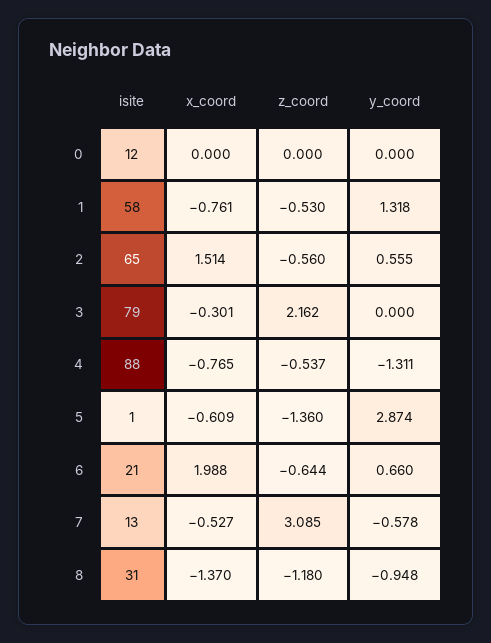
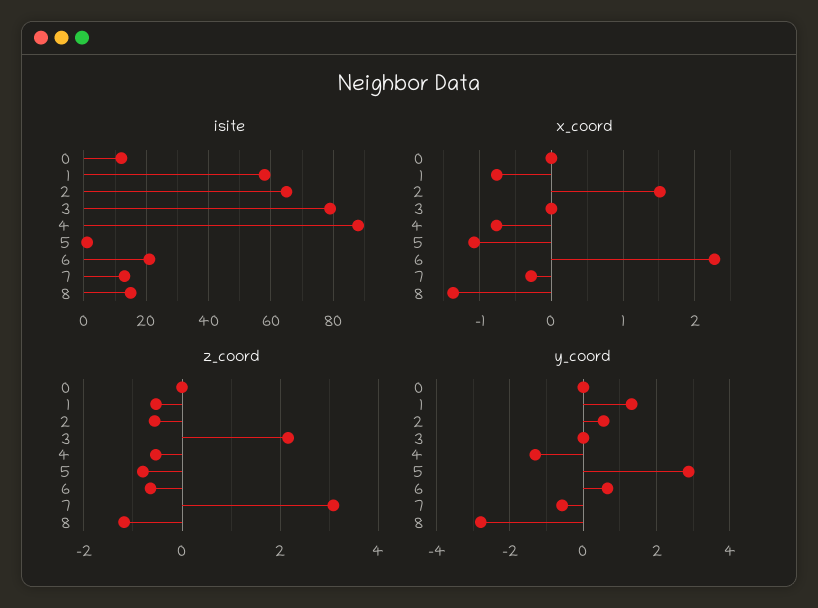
x_coord, 3: -0.301 -> 0
x_coord, 5: -0.609 -> -1.1
z_coord, 5: -1.36 -> -0.8
x_coord, 6: 1.988 -> 2.3
x_coord, 7: -0.527 -> -0.3
isite, 8: 31 -> 15
y_coord, 8: -0.948 -> -2.8

